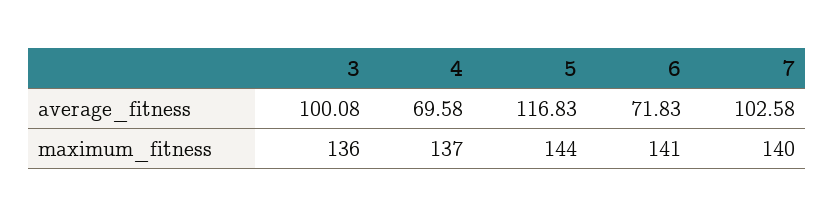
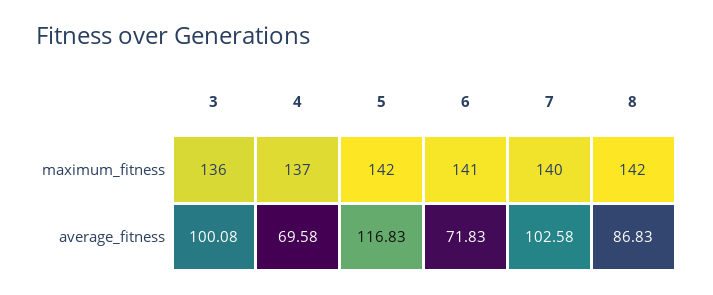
5, maximum_fitness: 144 -> 142
8, maximum_fitness: none -> 142
8, average_fitness: none -> 86.83

